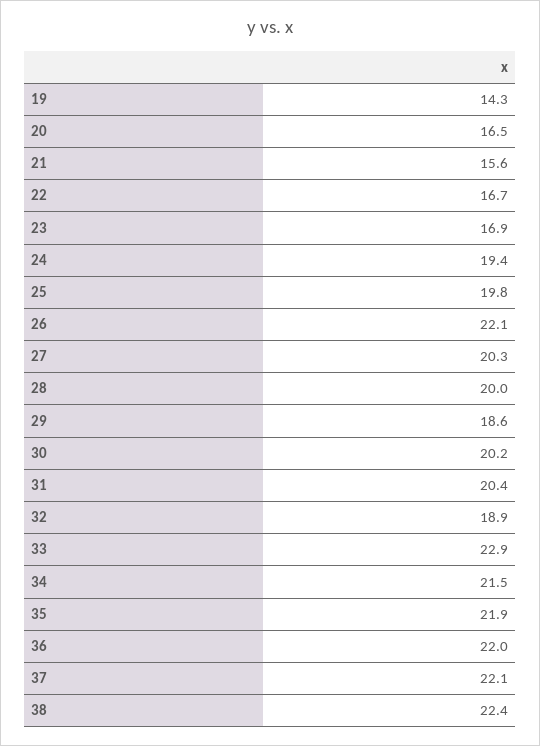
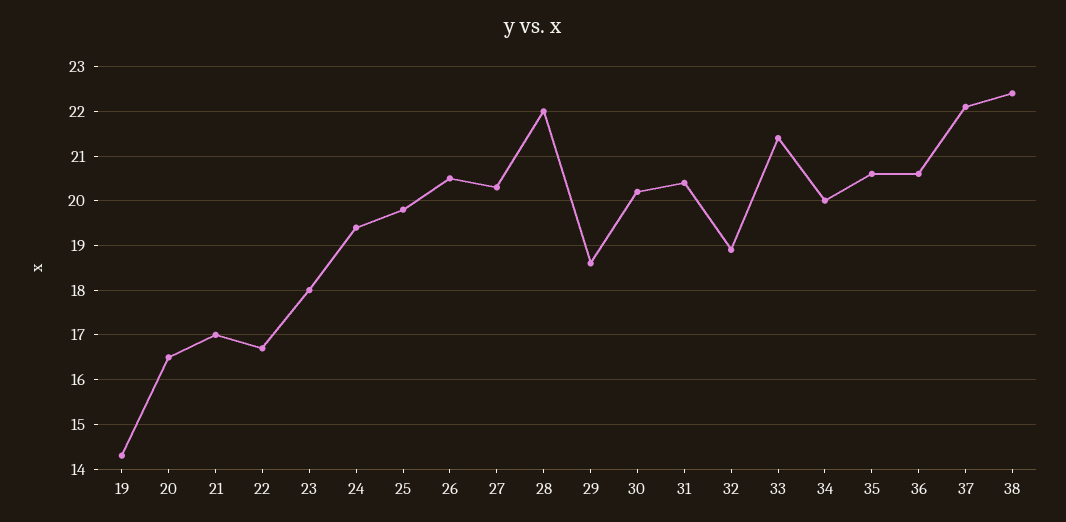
21: 15.6 -> 17
23: 16.9 -> 18
26: 22.1 -> 20.5
28: 20 -> 22
33: 22.9 -> 21.5
34: 21.5 -> 20
35: 21.9 -> 20.5
36: 22 -> 20.5

